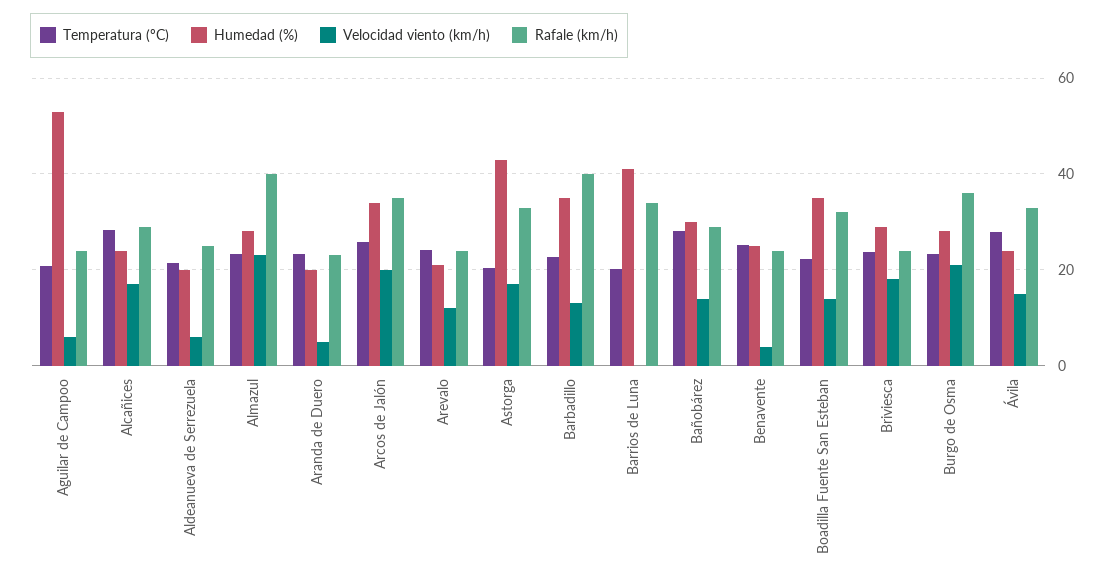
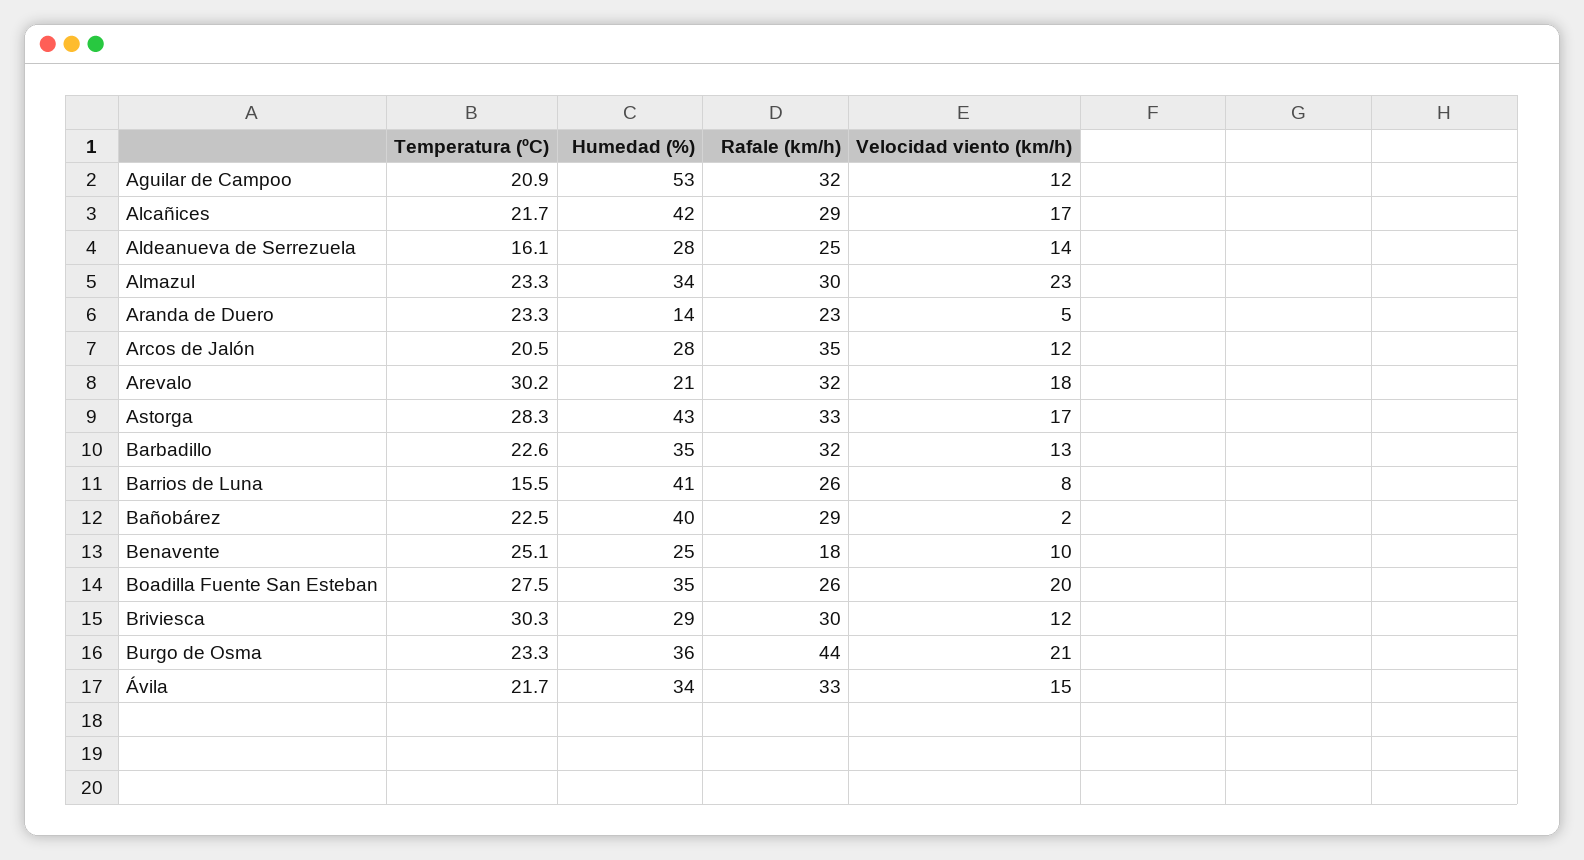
Velocidad viento (km/h), Aguilar de Campoo: 6 -> 12
Rafale (km/h), Aguilar de Campoo: 24 -> 32
Temperatura (ºC), Alcañices: 28 -> 21.7
Humedad (%), Alcañices: 24 -> 42
Temperatura (ºC), Aldeanueva de Serrezuela: 22 -> 16.1
Humedad (%), Aldeanueva de Serrezuela: 20 -> 28
Velocidad viento (km/h), Aldeanueva de Serrezuela: 6 -> 14
Humedad (%), Almazul: 28 -> 34
Rafale (km/h), Almazul: 40 -> 30
Humedad (%), Aranda de Duero: 20 -> 14
Temperatura (ºC), Arcos de Jalón: 26 -> 20.5
Humedad (%), Arcos de Jalón: 34 -> 28
Velocidad viento (km/h), Arcos de Jalón: 20 -> 12
Temperatura (ºC), Arevalo: 24 -> 30.2
Velocidad viento (km/h), Arevalo: 12 -> 18
Rafale (km/h), Arevalo: 24 -> 32
Temperatura (ºC), Astorga: 20 -> 28.3
Rafale (km/h), Barbadillo: 40 -> 32
Temperatura (ºC), Barrios de Luna: 20 -> 15.5
Velocidad viento (km/h), Barrios de Luna: 0 -> 8
Rafale (km/h), Barrios de Luna: 34 -> 26
Temperatura (ºC), Bañobárez: 28 -> 22.5
Humedad (%), Bañobárez: 30 -> 40
Velocidad viento (km/h), Bañobárez: 14 -> 2
Velocidad viento (km/h), Benavente: 4 -> 10
Rafale (km/h), Benavente: 24 -> 18
Temperatura (ºC), Boadilla Fuente San Esteban: 22 -> 27.5
Velocidad viento (km/h), Boadilla Fuente San Esteban: 14 -> 20
Rafale (km/h), Boadilla Fuente San Esteban: 32 -> 26
Temperatura (ºC), Briviesca: 24 -> 30.3
Velocidad viento (km/h), Briviesca: 18 -> 12
Rafale (km/h), Briviesca: 24 -> 30
Humedad (%), Burgo de Osma: 28 -> 36
Rafale (km/h), Burgo de Osma: 36 -> 44
Temperatura (ºC), Ávila: 28 -> 21.7
Humedad (%), Ávila: 24 -> 34

